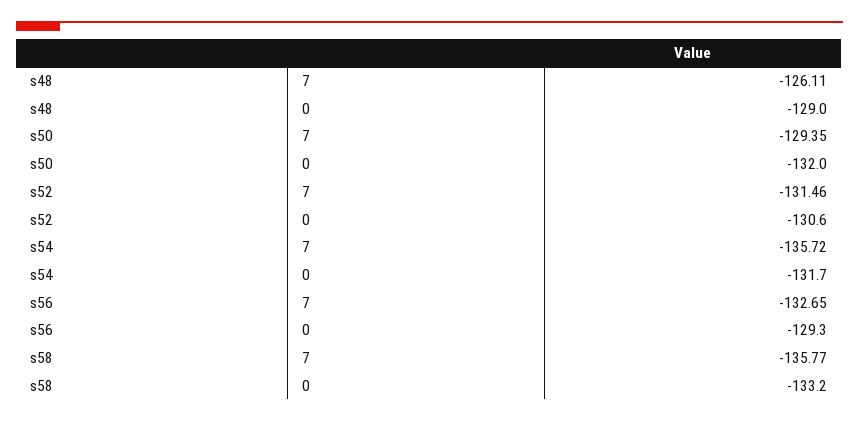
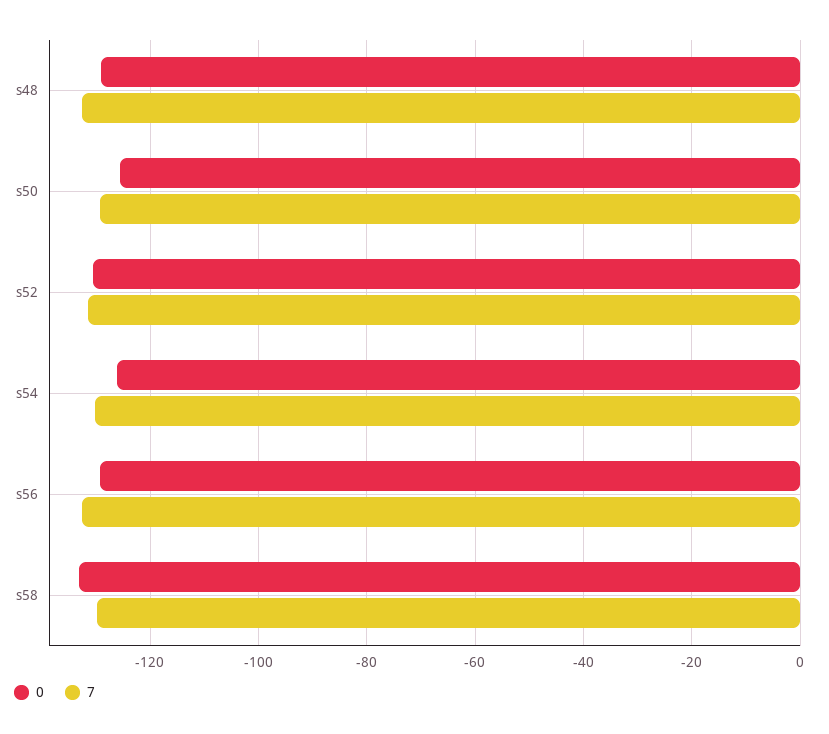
7, s48: -126.11 -> -132
0, s50: -132 -> -126
7, s54: -135.72 -> -130
0, s54: -131.7 -> -126
7, s58: -135.77 -> -130

